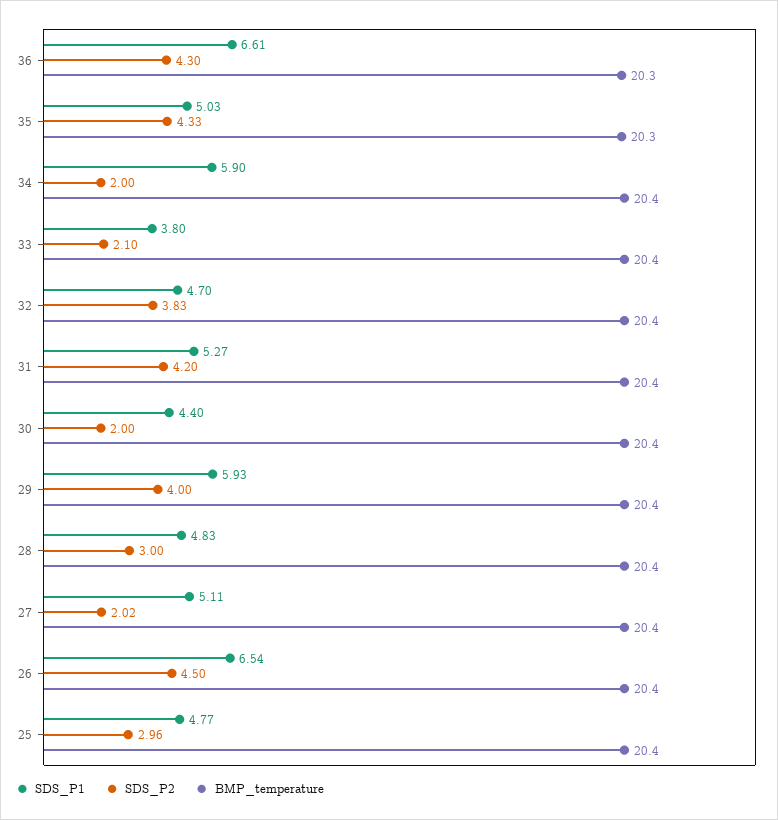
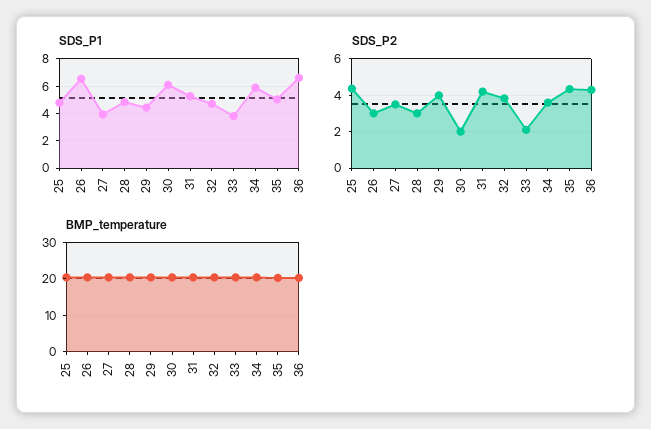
SDS_P2, 34: 2 -> 3.5
SDS_P1, 30: 4.4 -> 6
SDS_P1, 29: 5.93 -> 4.5
SDS_P1, 27: 5.11 -> 4
SDS_P2, 27: 2.02 -> 3.5
SDS_P2, 26: 4.5 -> 3
SDS_P2, 25: 2.96 -> 4.5

